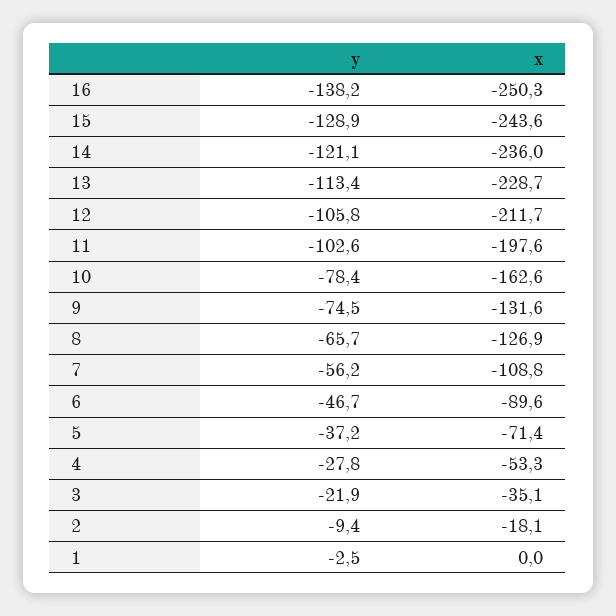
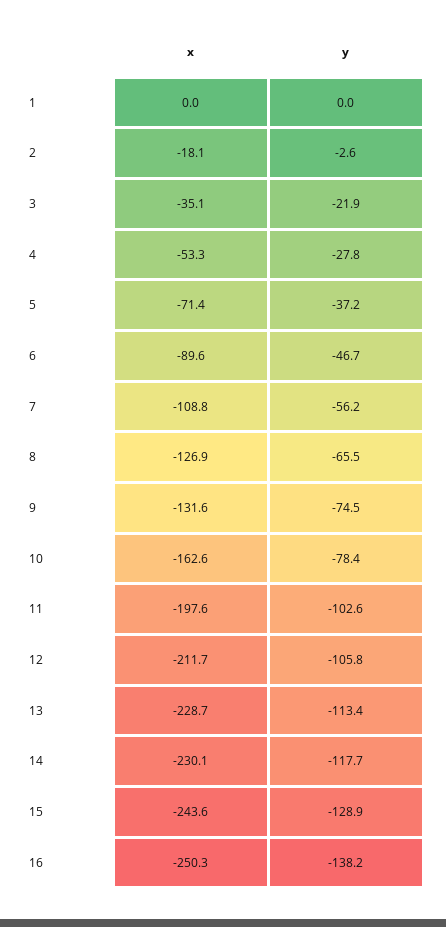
y, 14: -121.1 -> -117.7
x, 14: -236 -> -230.1
y, 8: -65.7 -> -65.5
y, 2: -9.4 -> -2.6
y, 1: -2.5 -> 0

